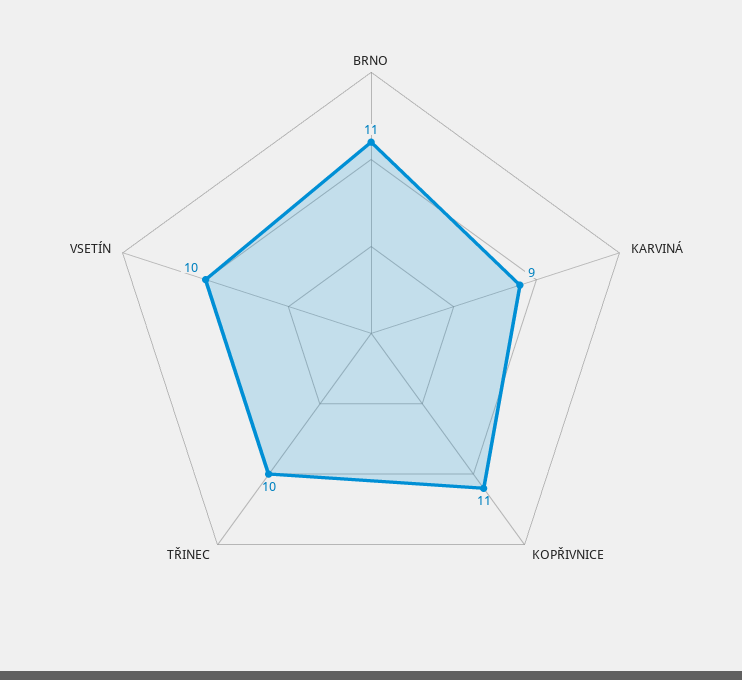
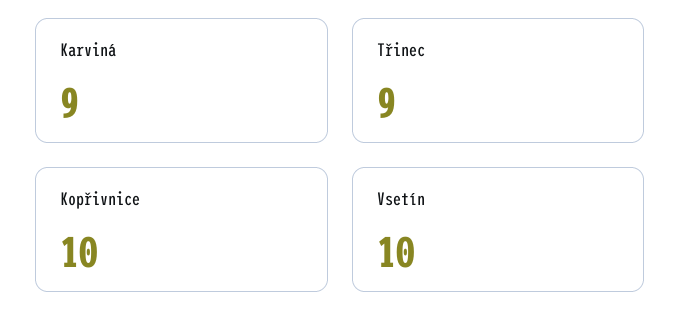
BRNO: 11 -> none
KOPŘIVNICE: 11 -> 10
TŘINEC: 10 -> 9

